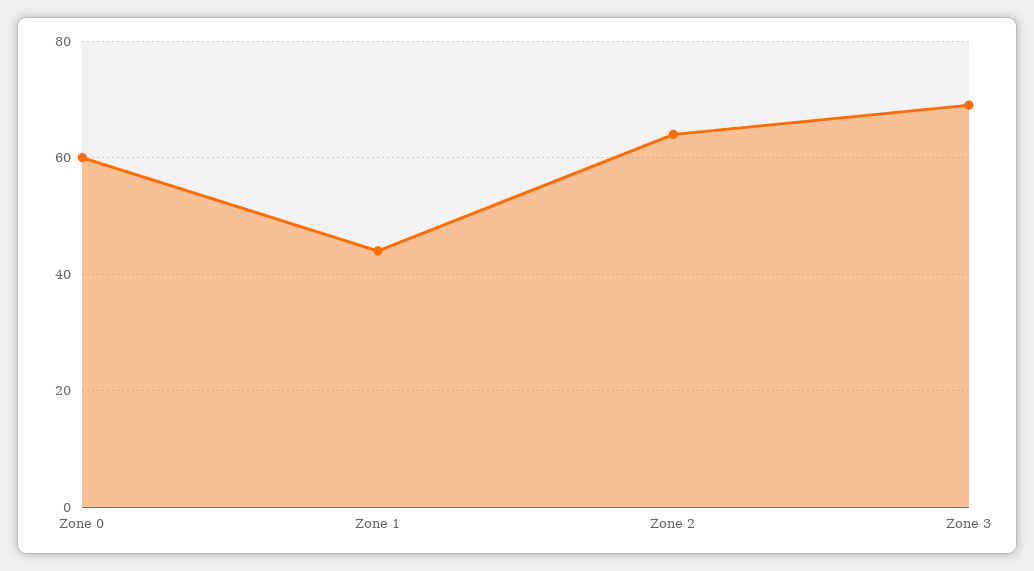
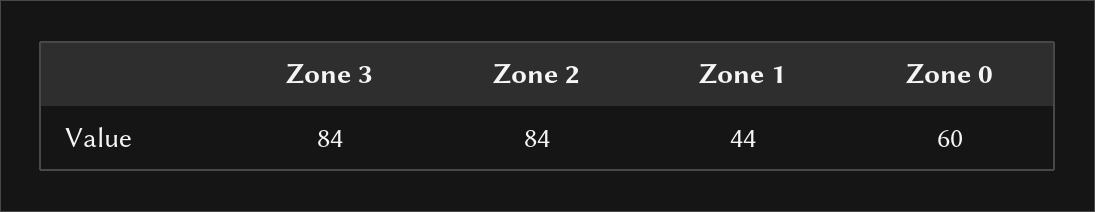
Zone 2: 65 -> 84
Zone 3: 70 -> 84

